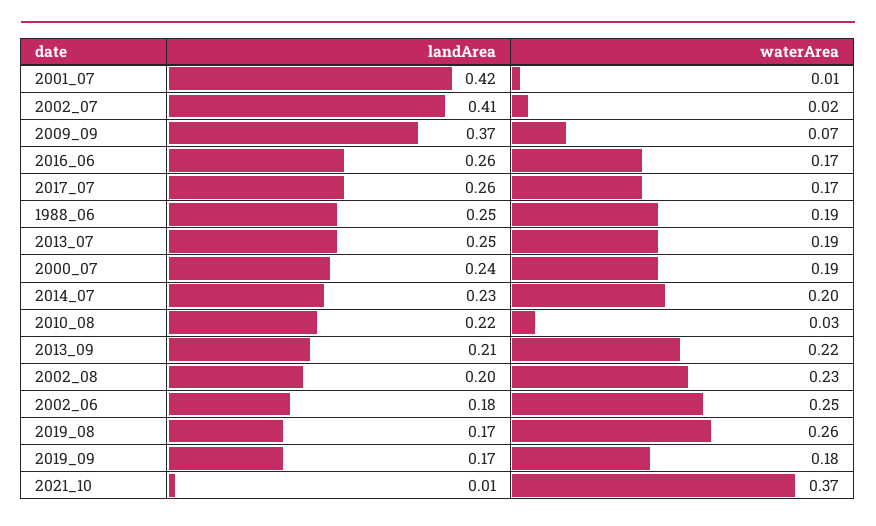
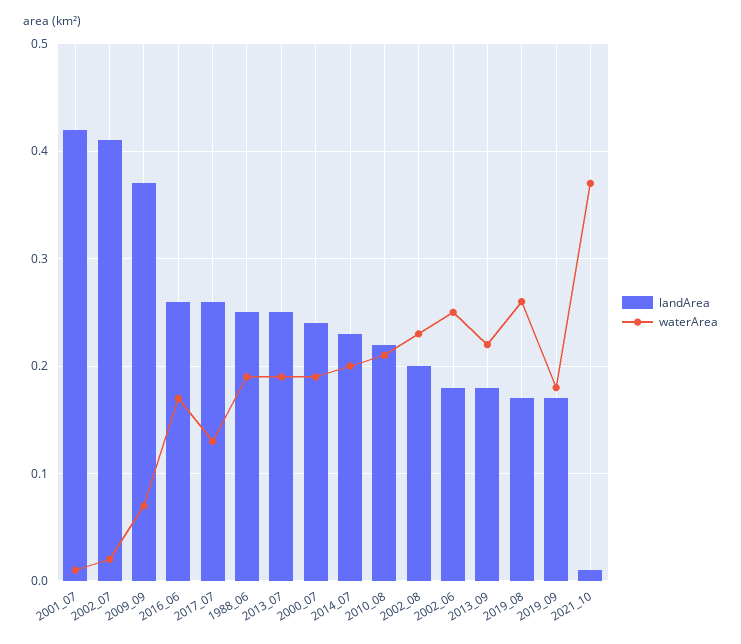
waterArea, 2017_07: 0.17 -> 0.13
waterArea, 2010_08: 0.03 -> 0.21
landArea, 2013_09: 0.21 -> 0.18

